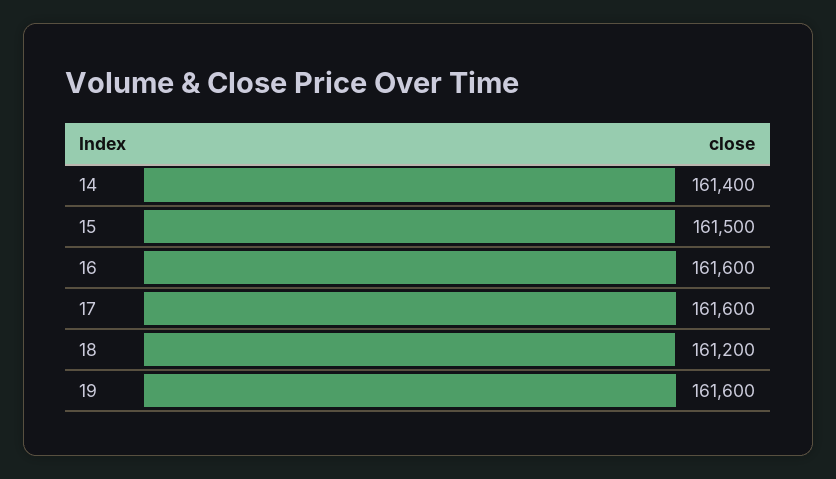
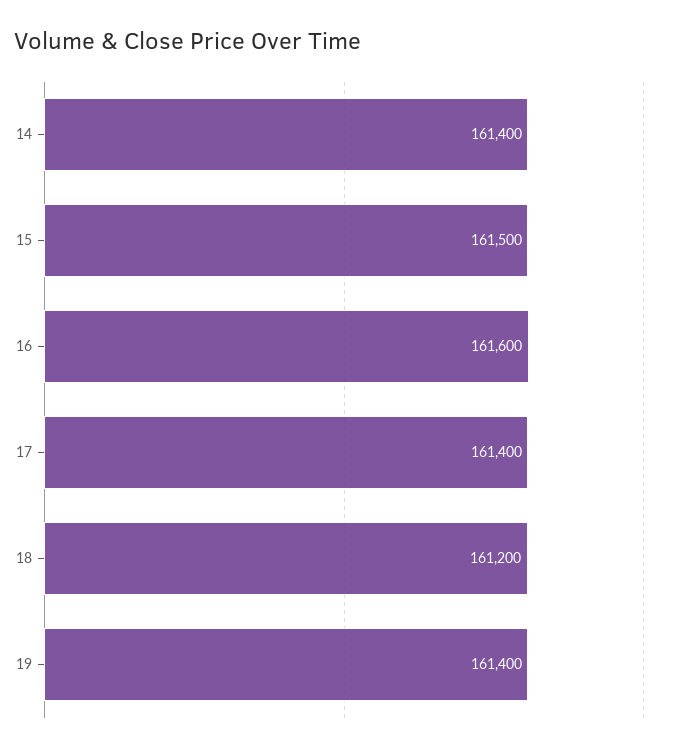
17: 161600 -> 161400
19: 161600 -> 161400

